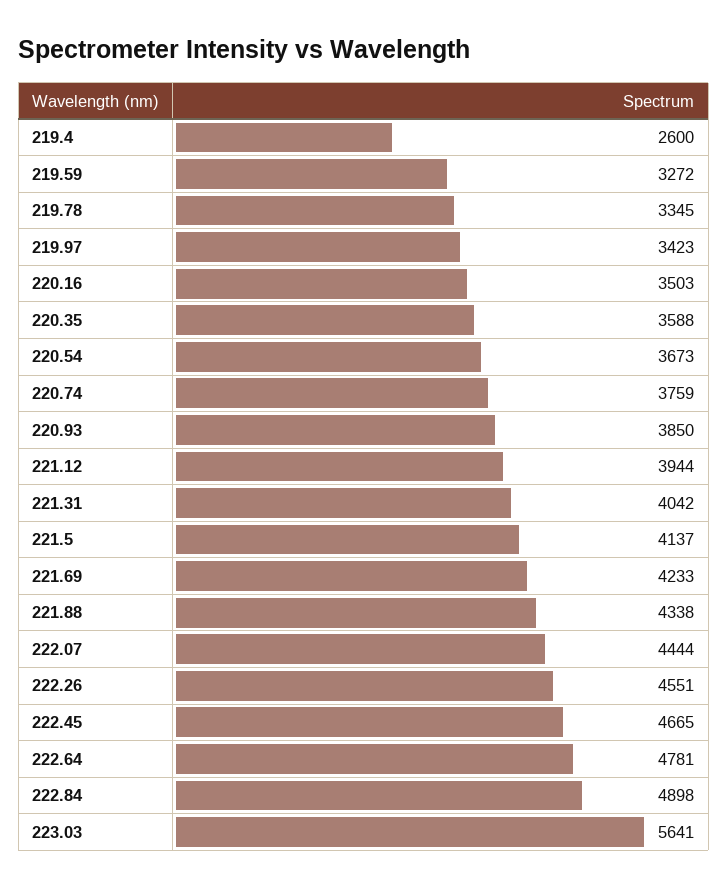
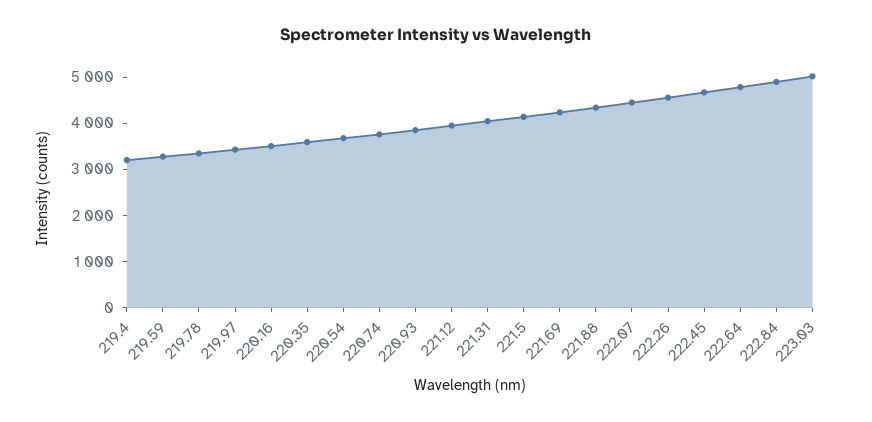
219.4: 2600 -> 3200
223.03: 5641 -> 5000

